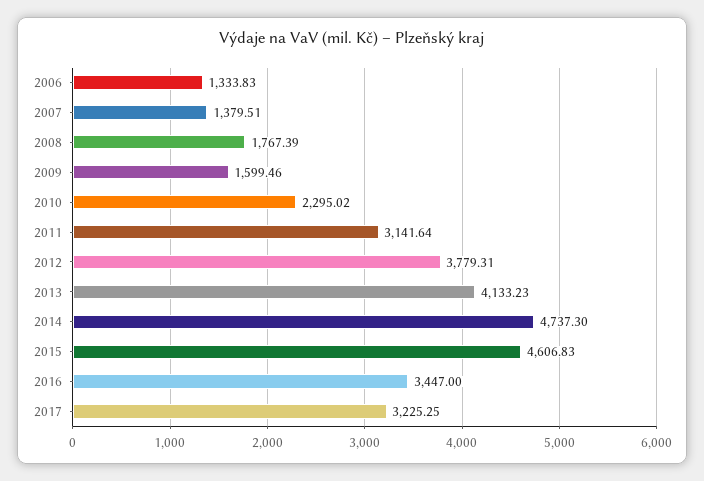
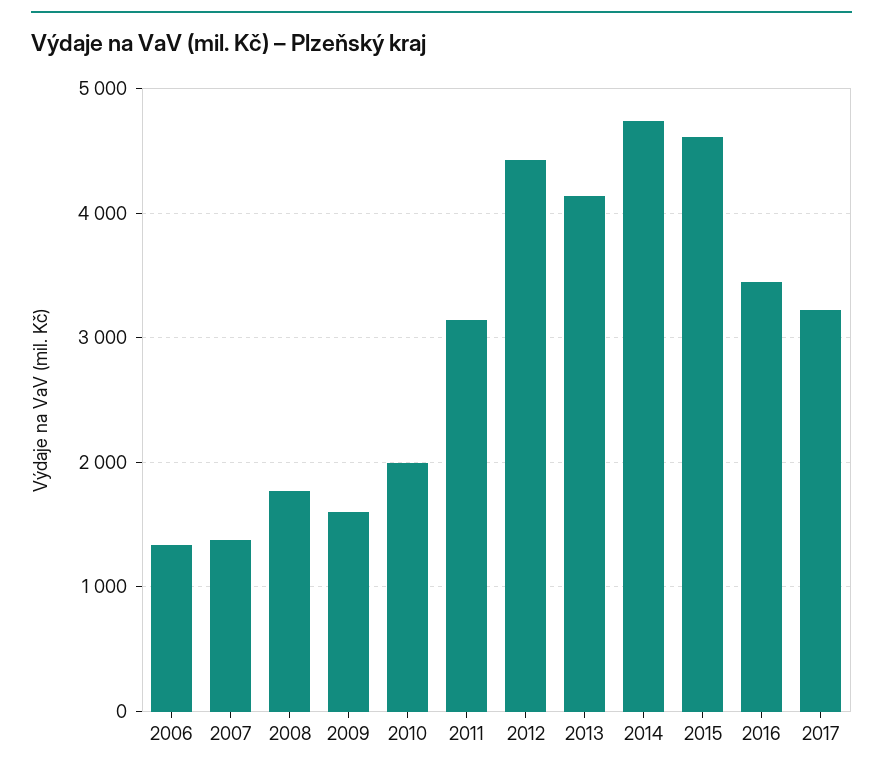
2010: 2295.02 -> 2000
2012: 3779.31 -> 4400

